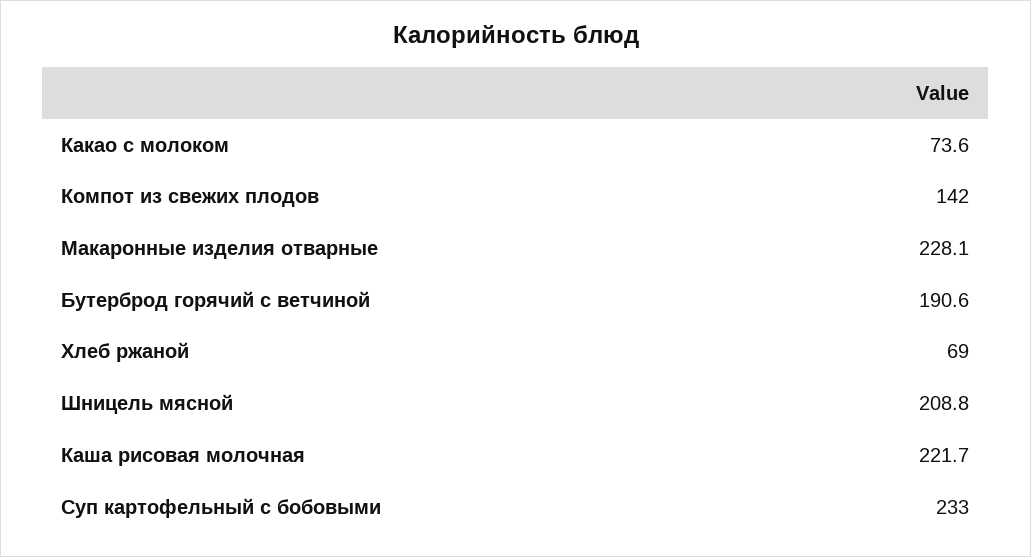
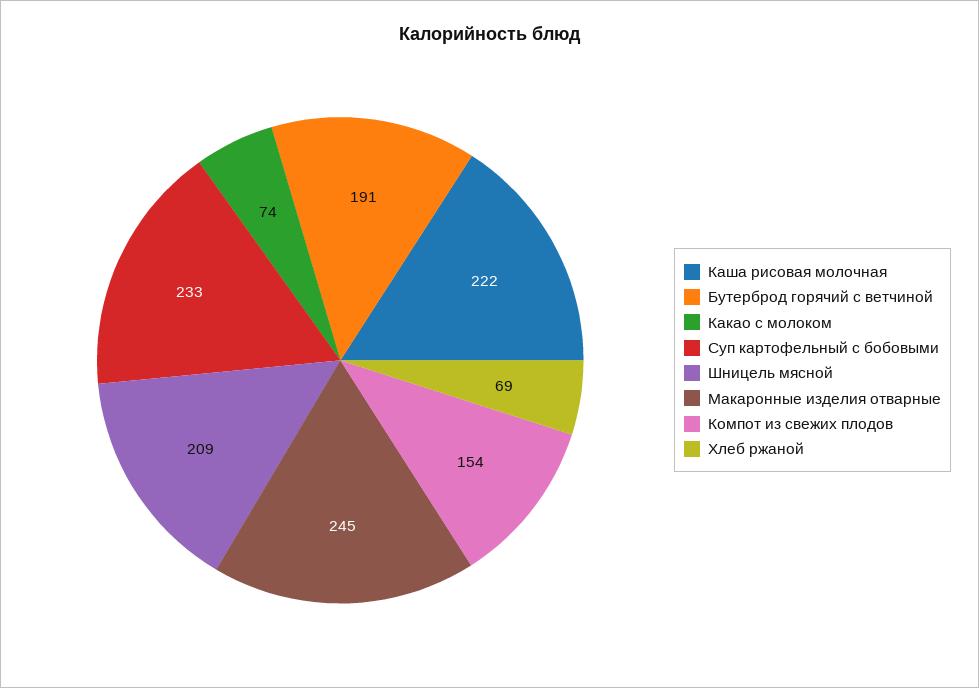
Компот из свежих плодов: 142 -> 154
Макаронные изделия отварные: 228.1 -> 245

